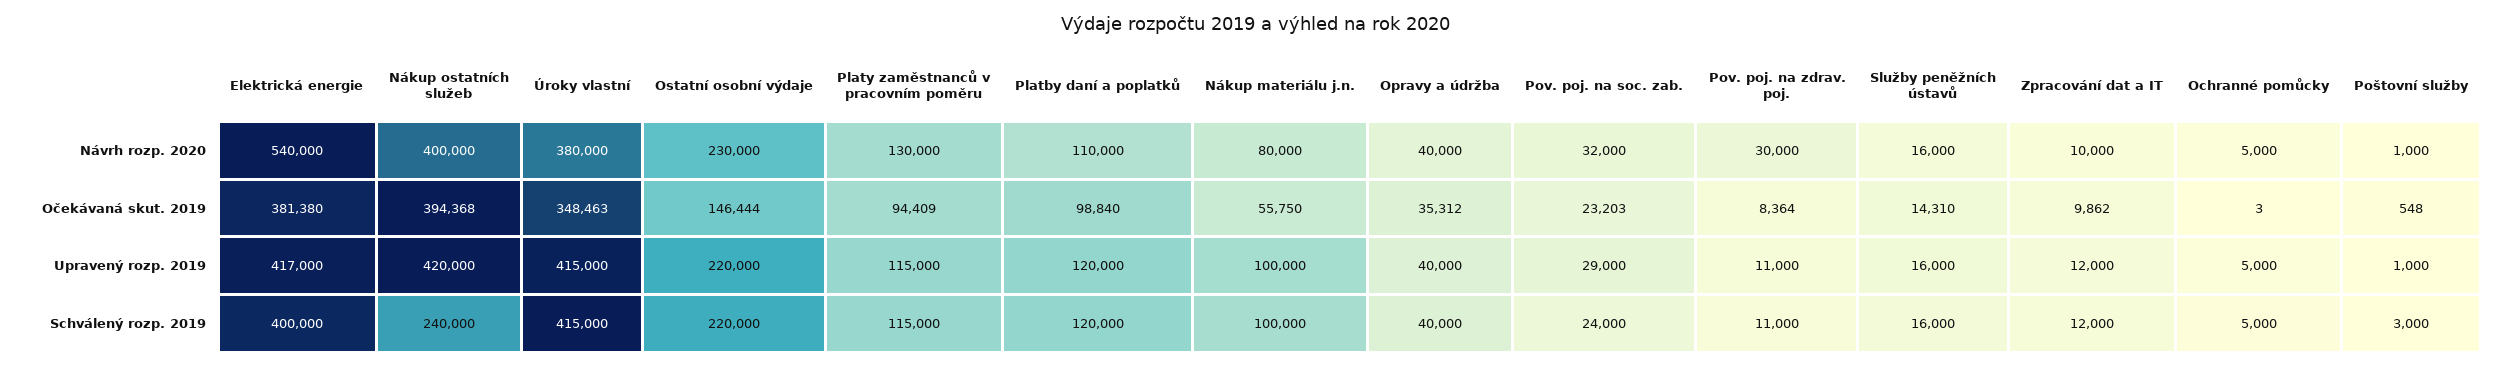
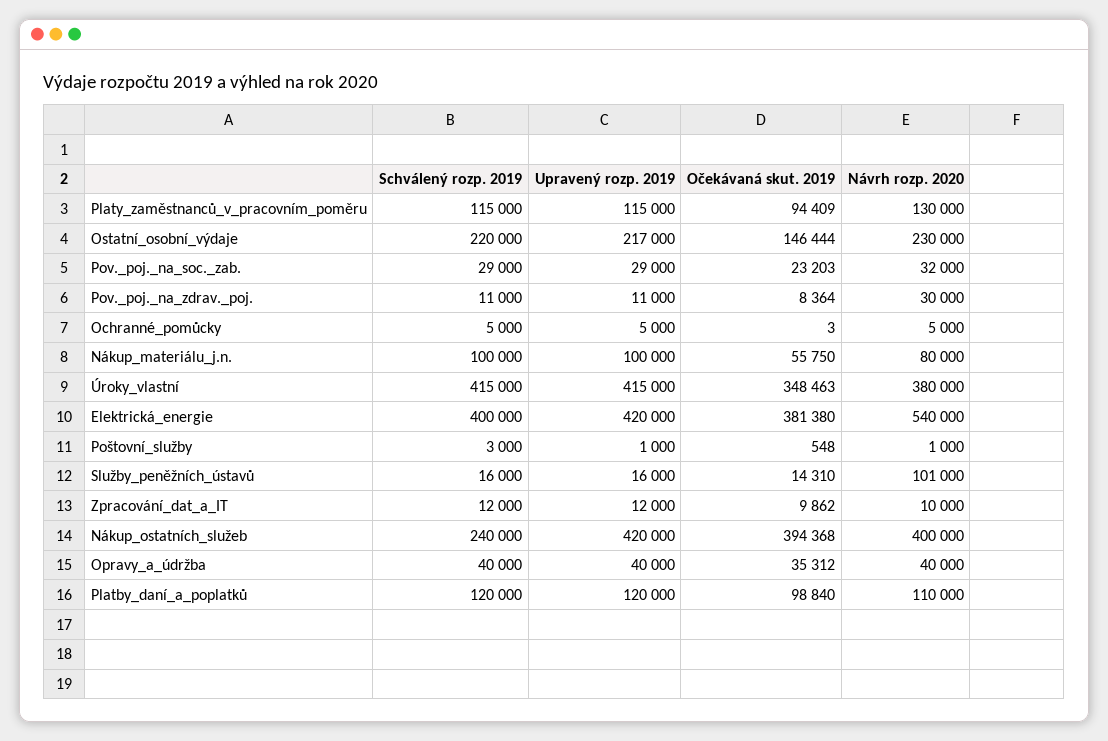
Služby peněžních ústavů, Návrh rozp. 2020: 16000 -> 101000
Elektrická energie, Upravený rozp. 2019: 417000 -> 420000
Ostatní osobní výdaje, Upravený rozp. 2019: 220000 -> 217000
Pov. poj. na soc. zab., Schválený rozp. 2019: 24000 -> 29000

